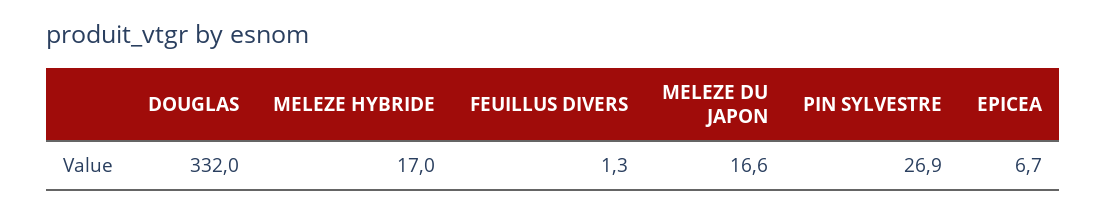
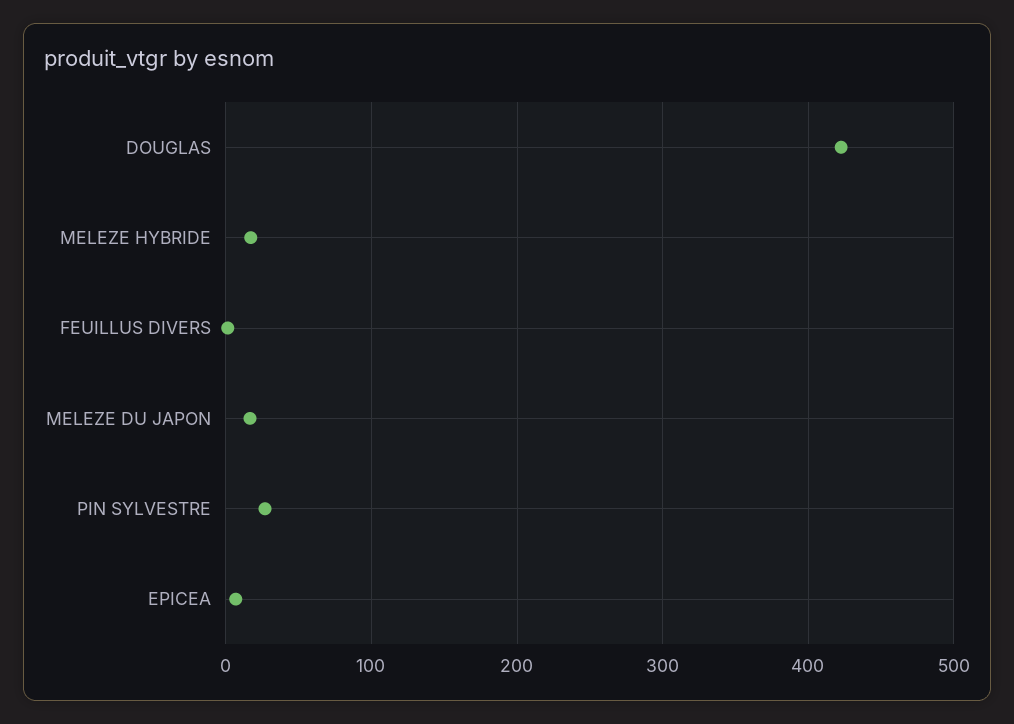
DOUGLAS: 332 -> 420

